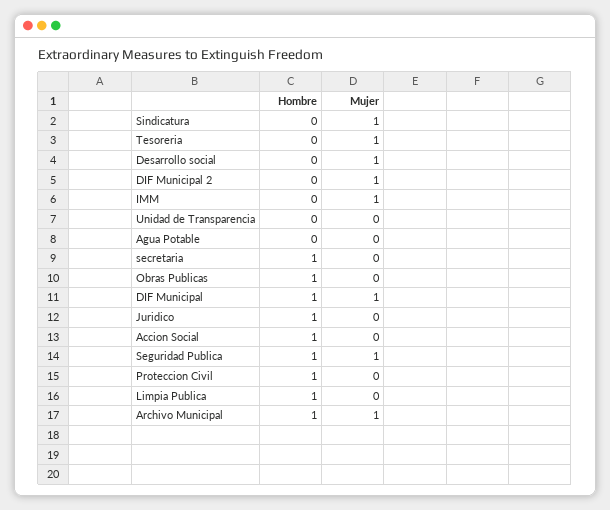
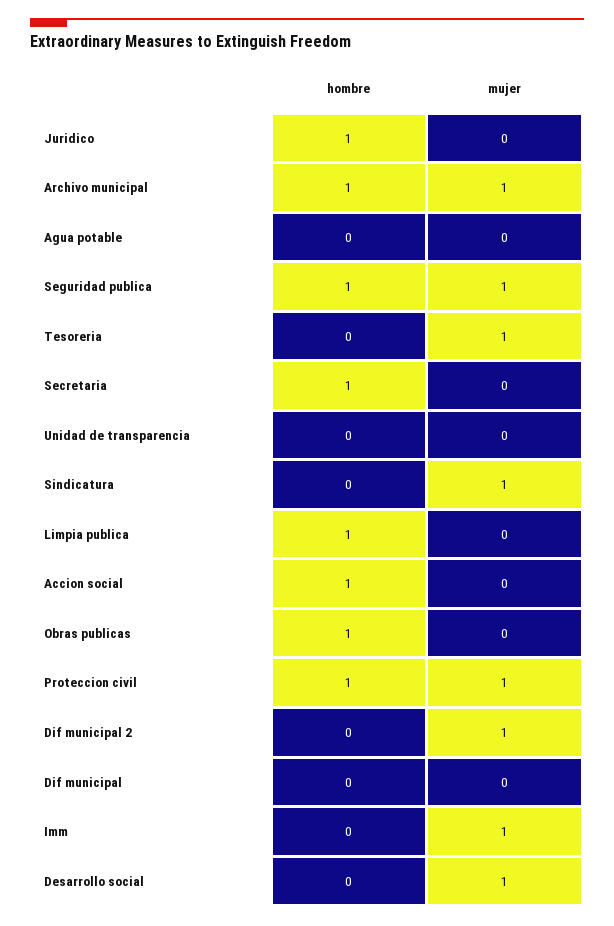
Hombre, DIF Municipal: 1 -> 0
Mujer, DIF Municipal: 1 -> 0
Mujer, Proteccion Civil: 0 -> 1

